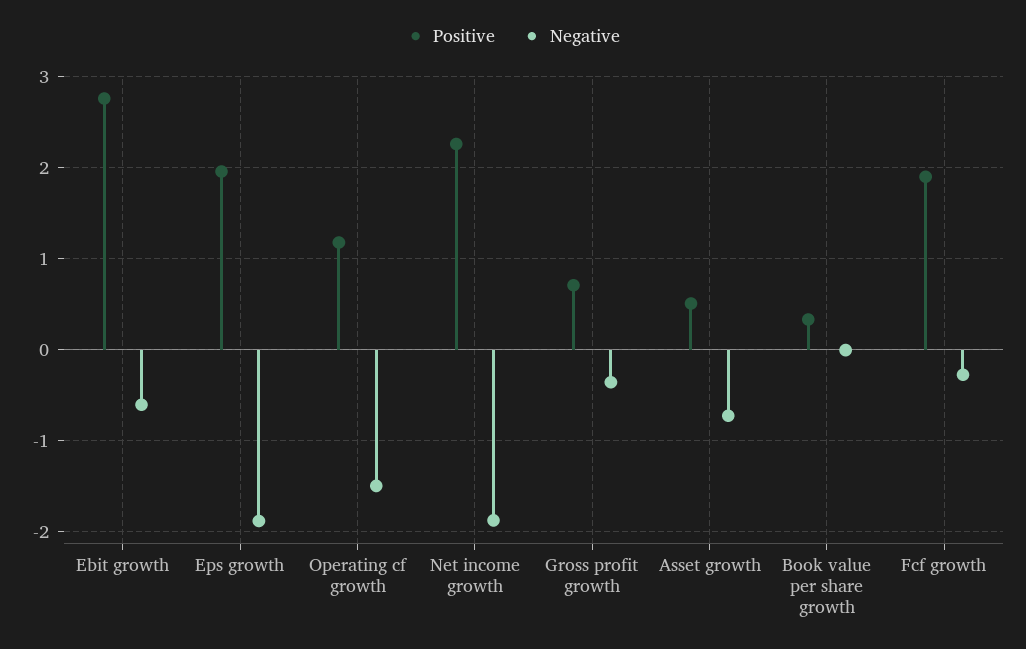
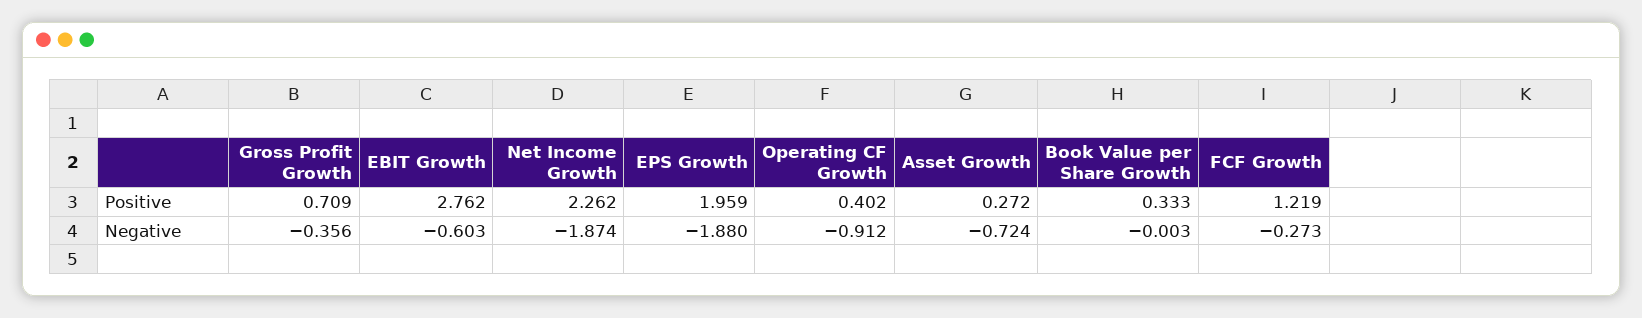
Positive, Operating cf growth: 1.2 -> 0.402
Negative, Operating cf growth: -1.5 -> -0.912
Positive, Asset growth: 0.5 -> 0.272
Positive, Fcf growth: 1.9 -> 1.219

